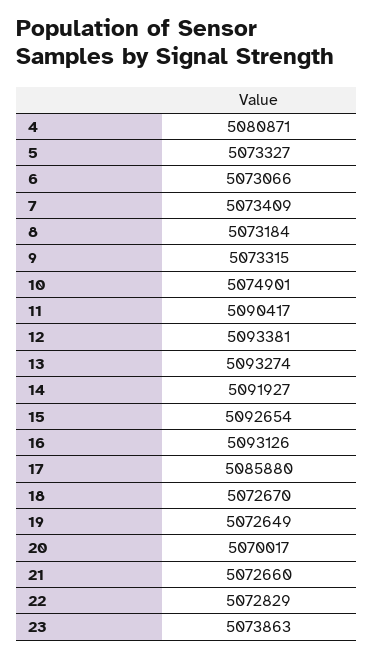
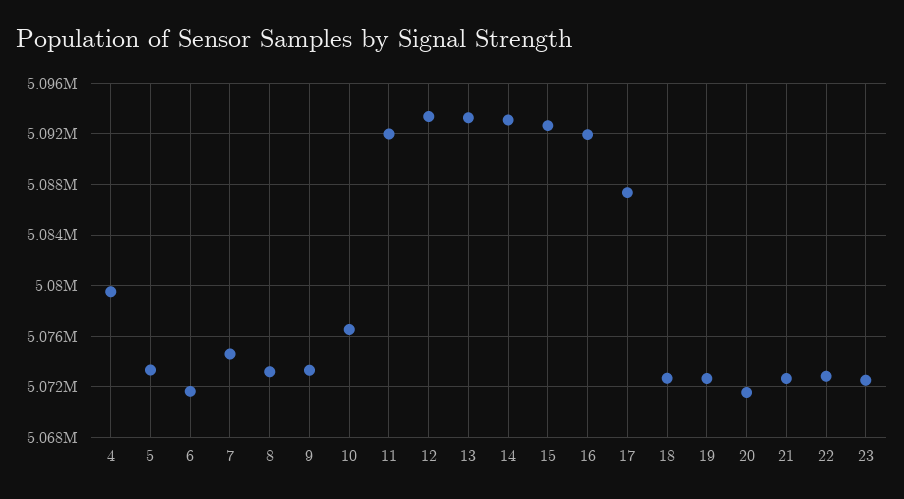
4: 5080871 -> 5079500
6: 5073066 -> 5071500
7: 5073409 -> 5074500
10: 5074901 -> 5076500
11: 5090417 -> 5092000
14: 5091927 -> 5093000
16: 5093126 -> 5092000
17: 5085880 -> 5087500
20: 5070017 -> 5071500
23: 5073863 -> 5072500

